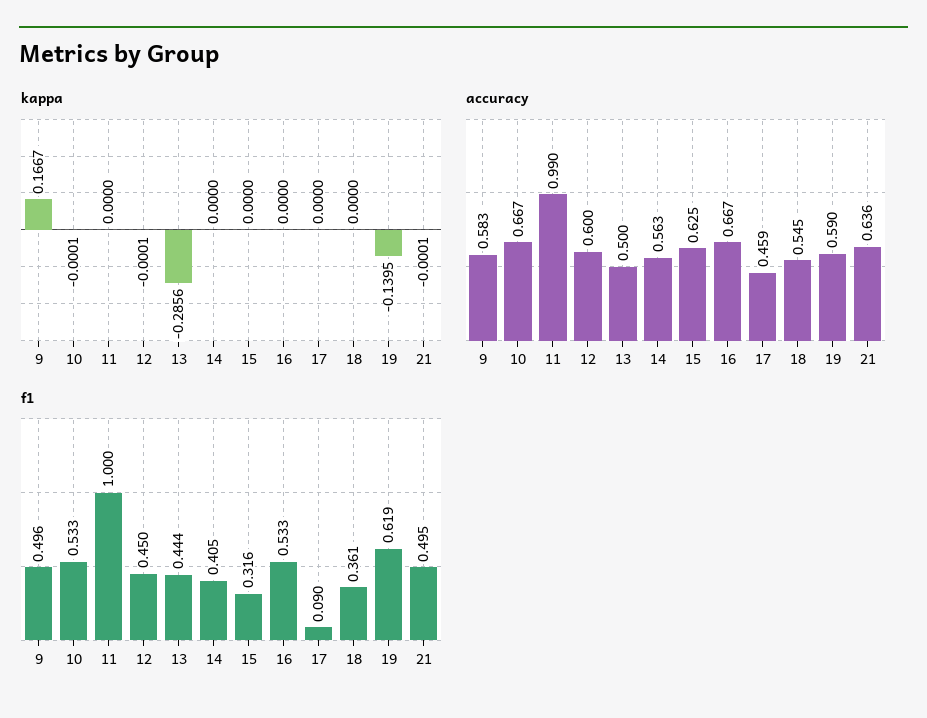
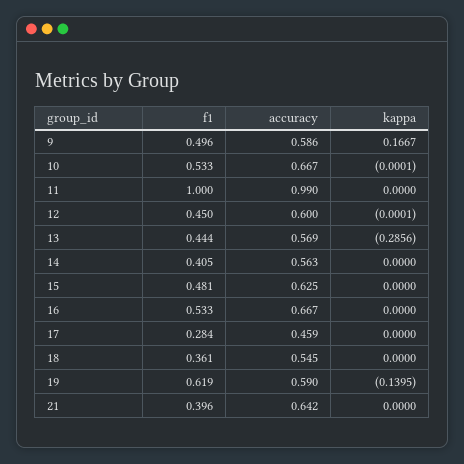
kappa, 21: -0.0001 -> 0
accuracy, 9: 0.583 -> 0.586
accuracy, 13: 0.5 -> 0.569
accuracy, 21: 0.636 -> 0.642
f1, 15: 0.316 -> 0.481
f1, 17: 0.09 -> 0.284
f1, 21: 0.495 -> 0.396

